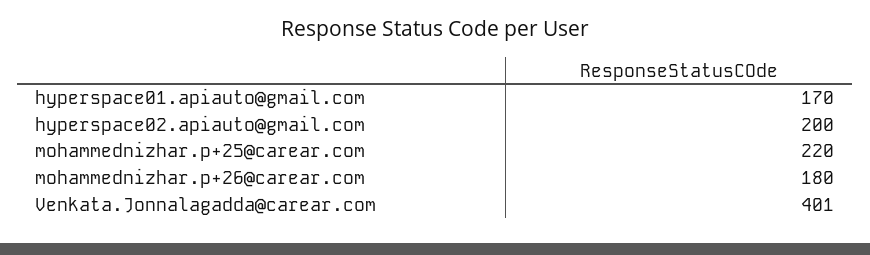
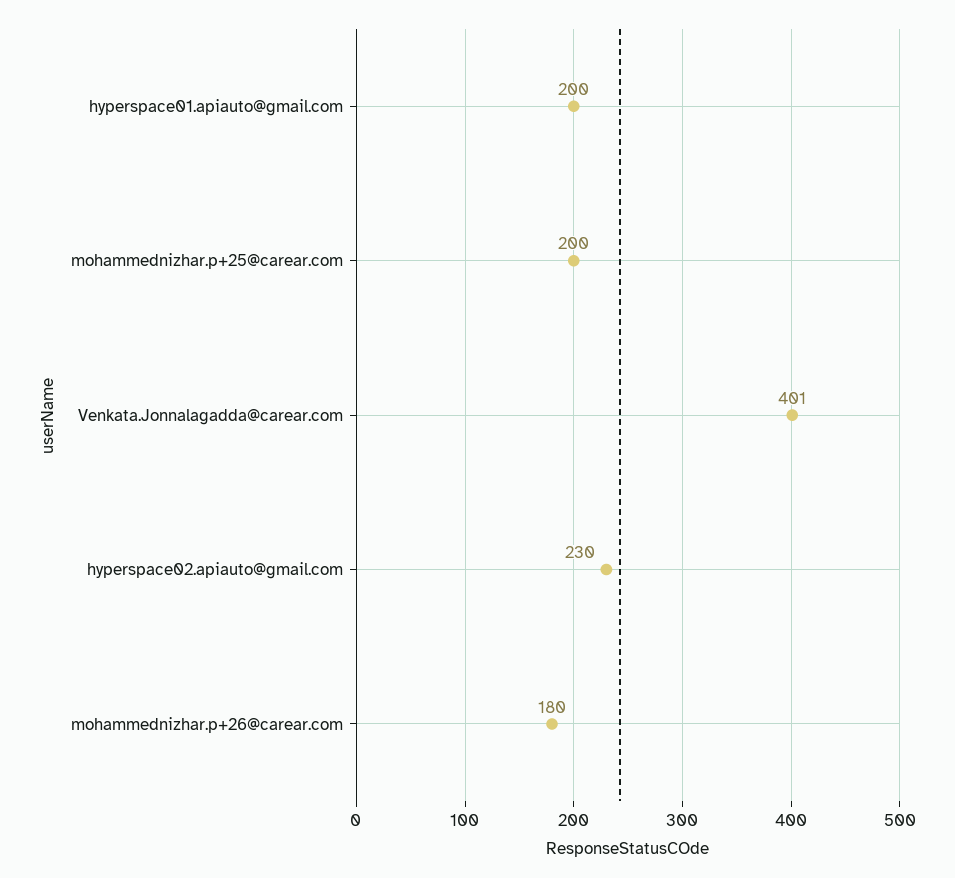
hyperspace01.apiauto@gmail.com: 170 -> 200
hyperspace02.apiauto@gmail.com: 200 -> 230
mohammednizhar.p+25@carear.com: 220 -> 200

